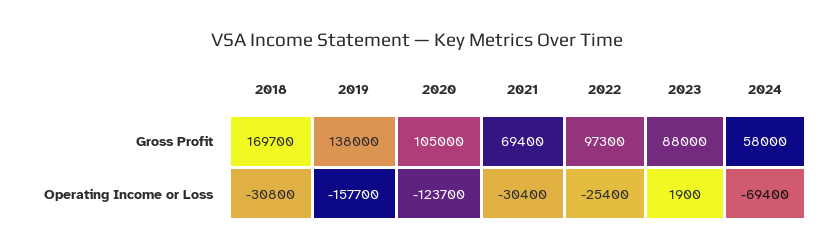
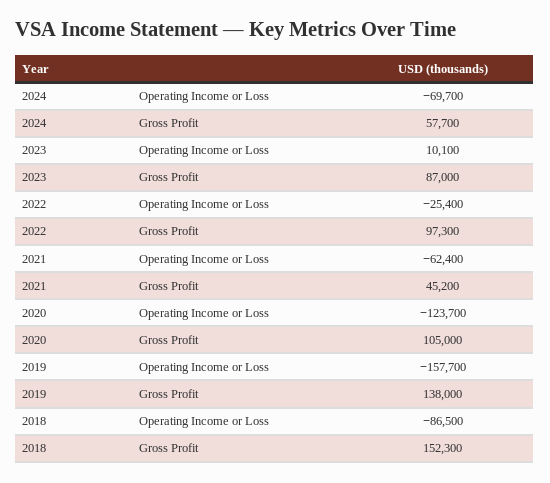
2018, Gross Profit: 169700 -> 152300
2021, Gross Profit: 69400 -> 45200
2023, Gross Profit: 88000 -> 87000
2024, Gross Profit: 58000 -> 57700
2018, Operating Income or Loss: -30800 -> -86500
2021, Operating Income or Loss: -30400 -> -62400
2023, Operating Income or Loss: 1900 -> 10100
2024, Operating Income or Loss: -69400 -> -69700

